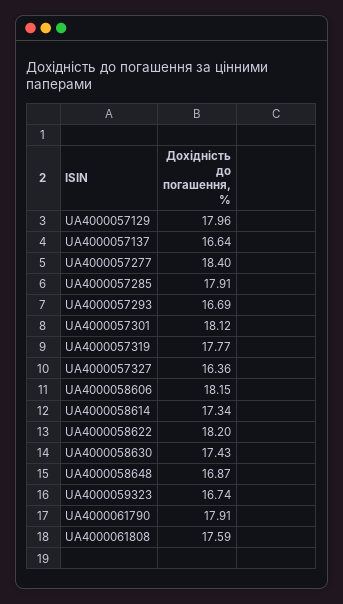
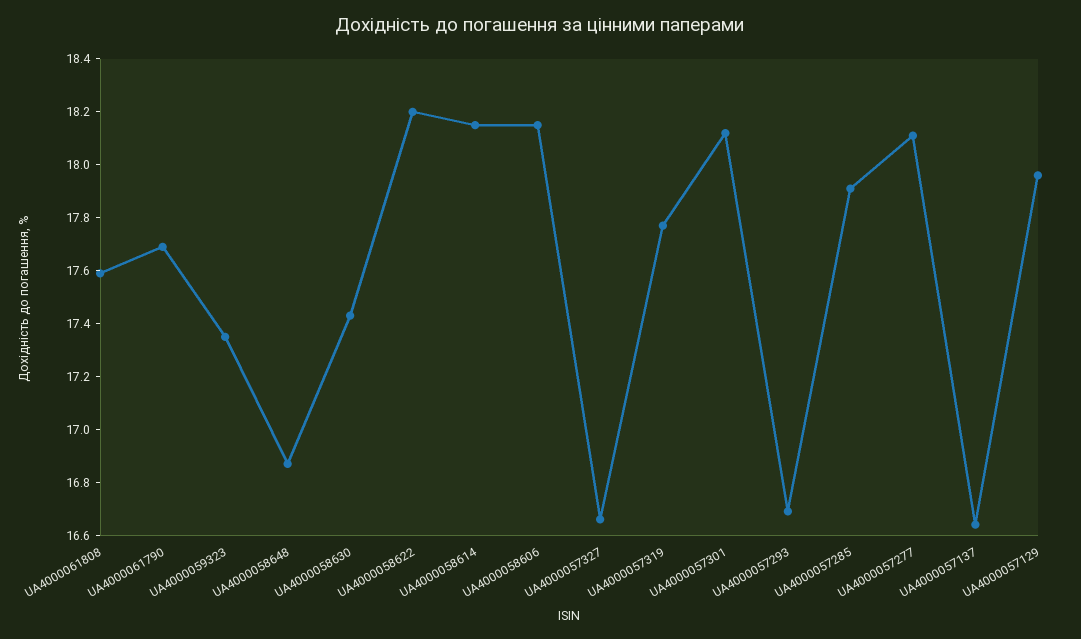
UA4000057277: 18.4 -> 18.1
UA4000057327: 16.36 -> 16.65
UA4000058614: 17.34 -> 18.15
UA4000059323: 16.74 -> 17.35
UA4000061790: 17.91 -> 17.7

